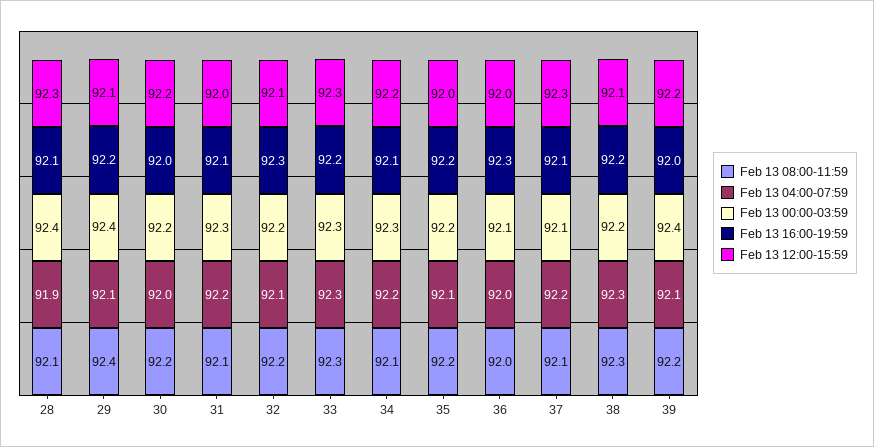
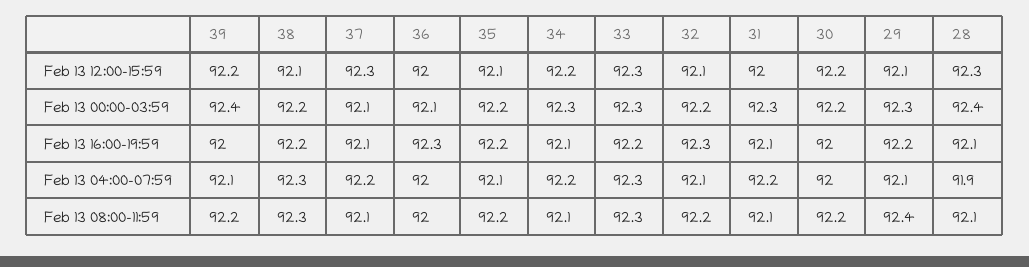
Feb 13 00:00-03:59, 29: 92.4 -> 92.3
Feb 13 12:00-15:59, 35: 92 -> 92.1

